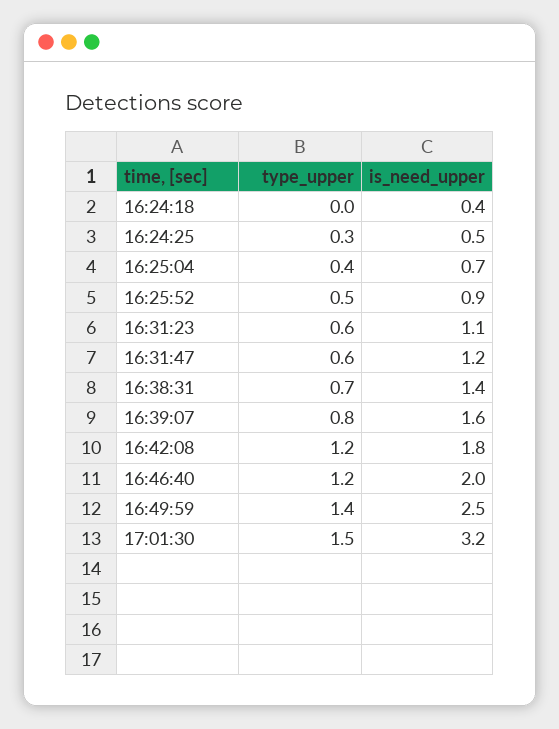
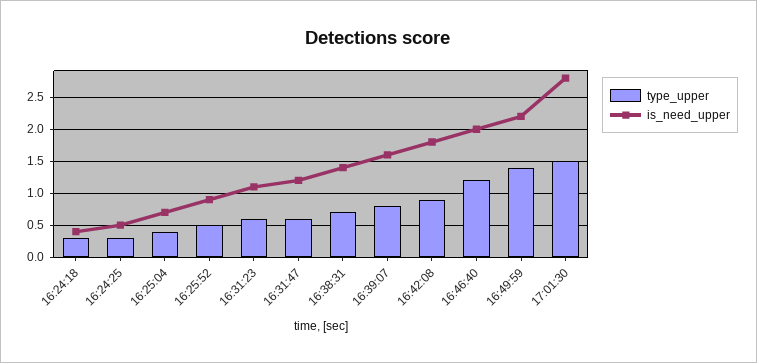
type_upper, 16:24:18: 0 -> 0.3
type_upper, 16:42:08: 1.2 -> 0.9
is_need_upper, 16:49:59: 2.5 -> 2.2
is_need_upper, 17:01:30: 3.2 -> 2.8

